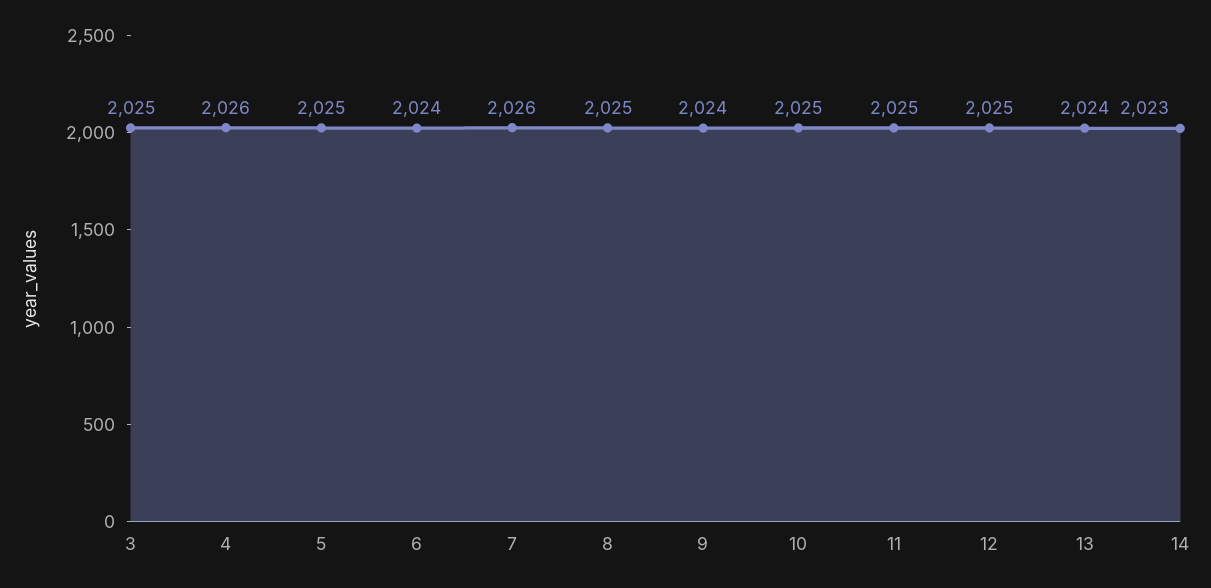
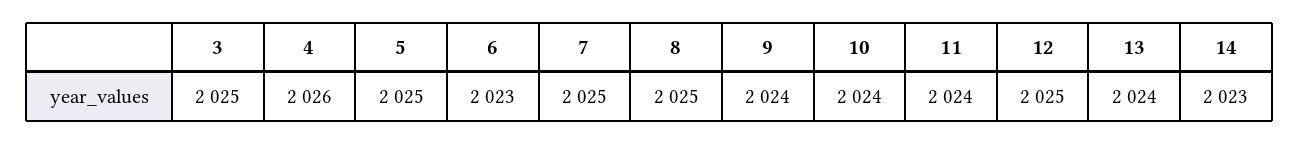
6: 2024 -> 2023
7: 2026 -> 2025
10: 2025 -> 2024
11: 2025 -> 2024

